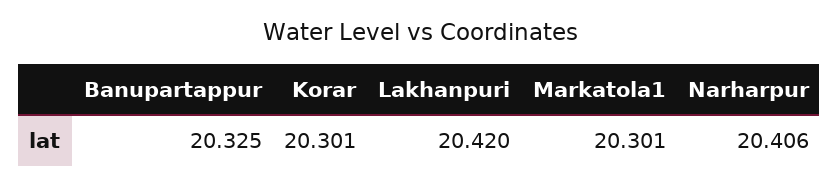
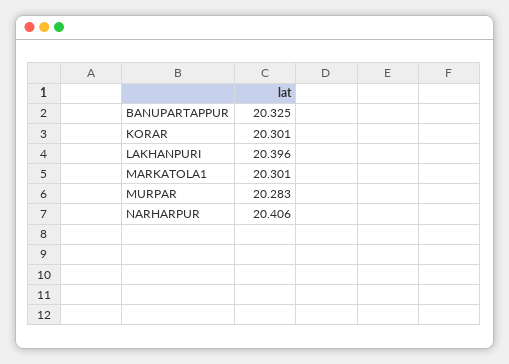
Lakhanpuri: 20.42 -> 20.396
MURPAR: none -> 20.283

